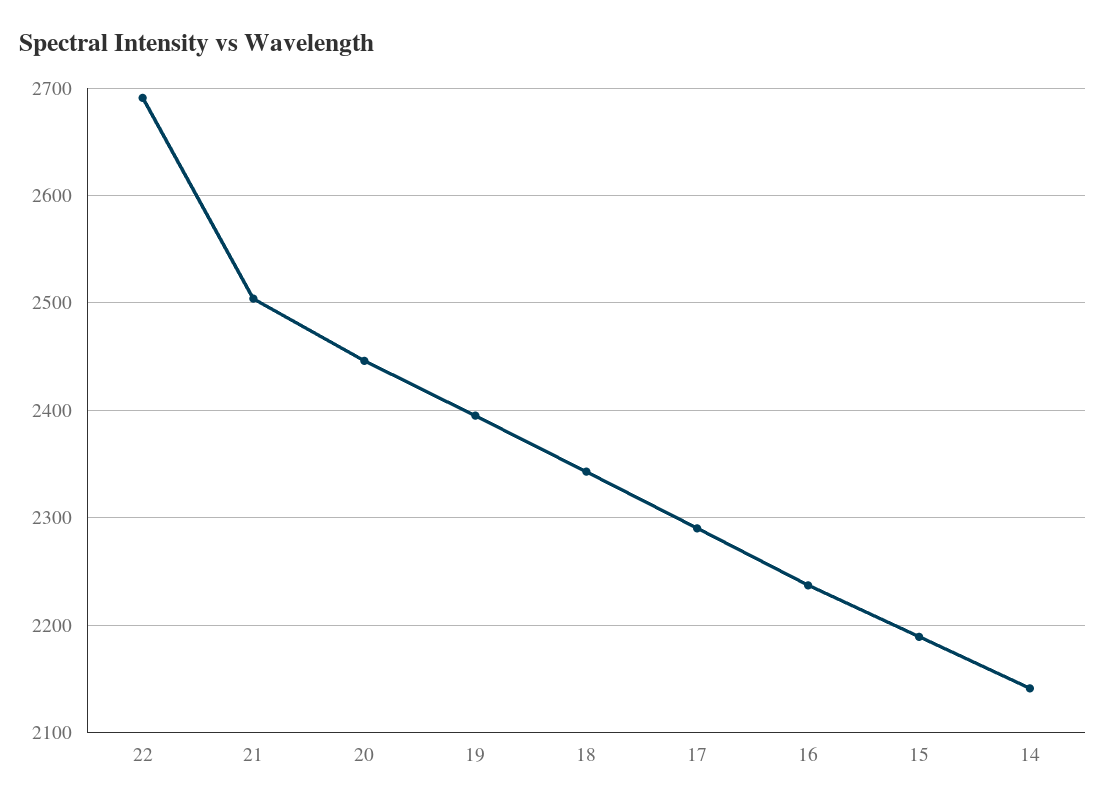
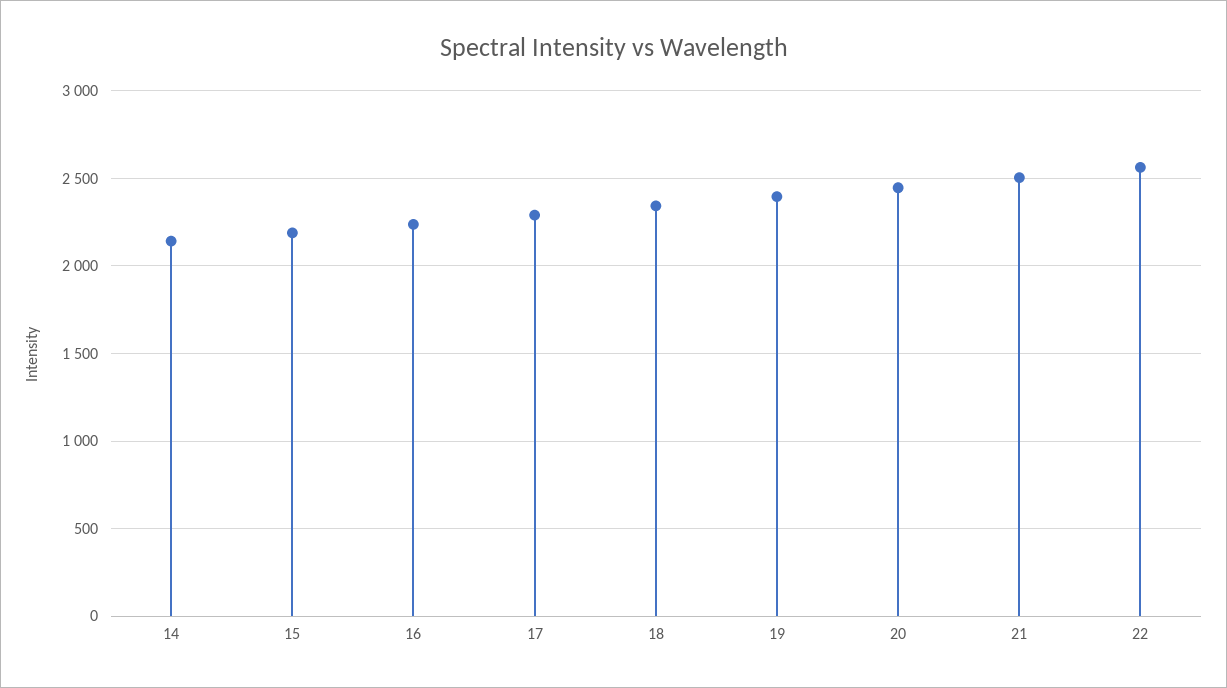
22: 2690 -> 2550

